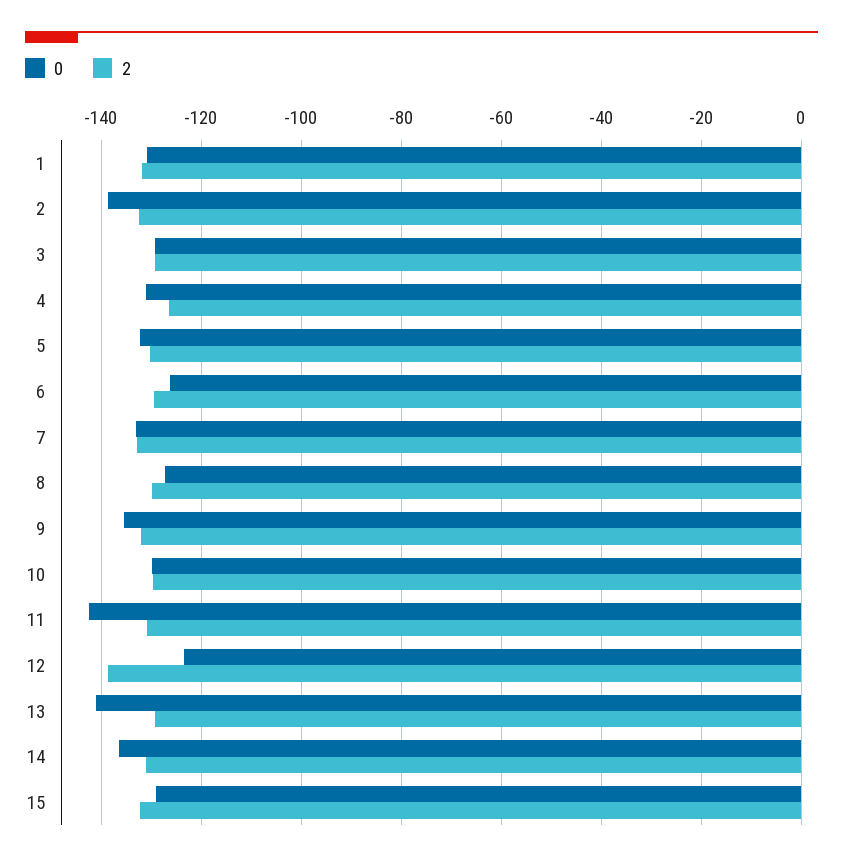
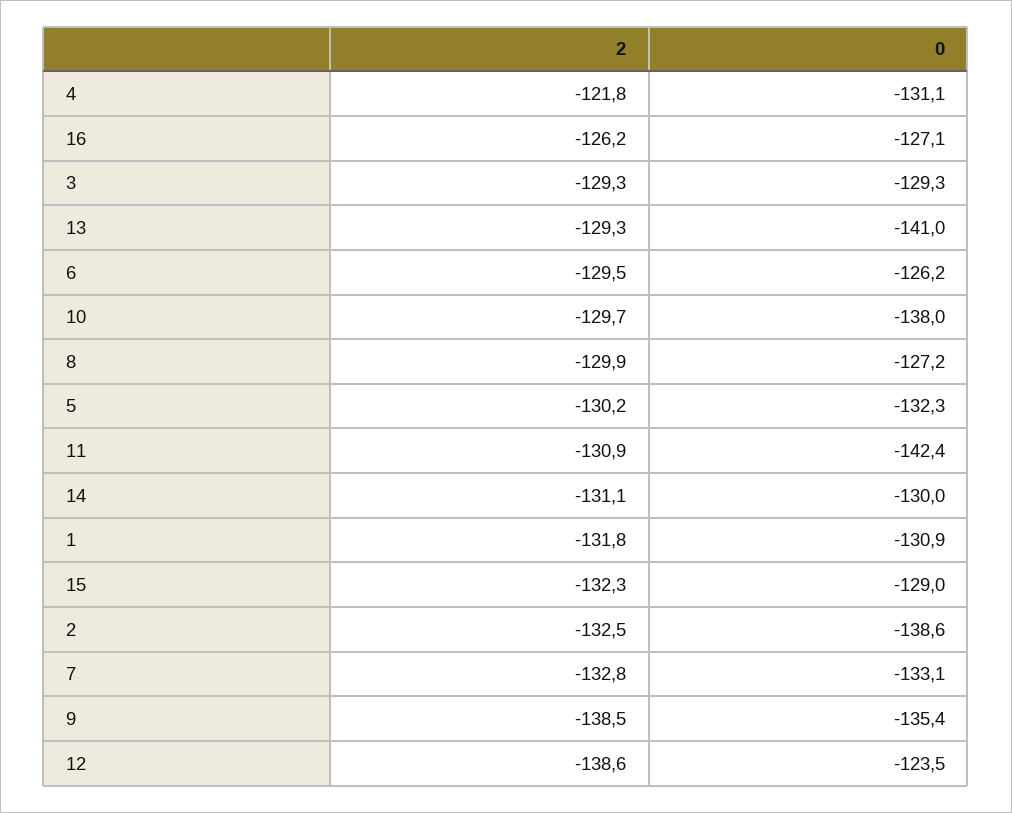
2, 4: -126 -> -121.8
2, 9: -132 -> -138.5
0, 10: -130 -> -138
0, 14: -136 -> -130
2, 16: none -> -126.2
0, 16: none -> -127.1

